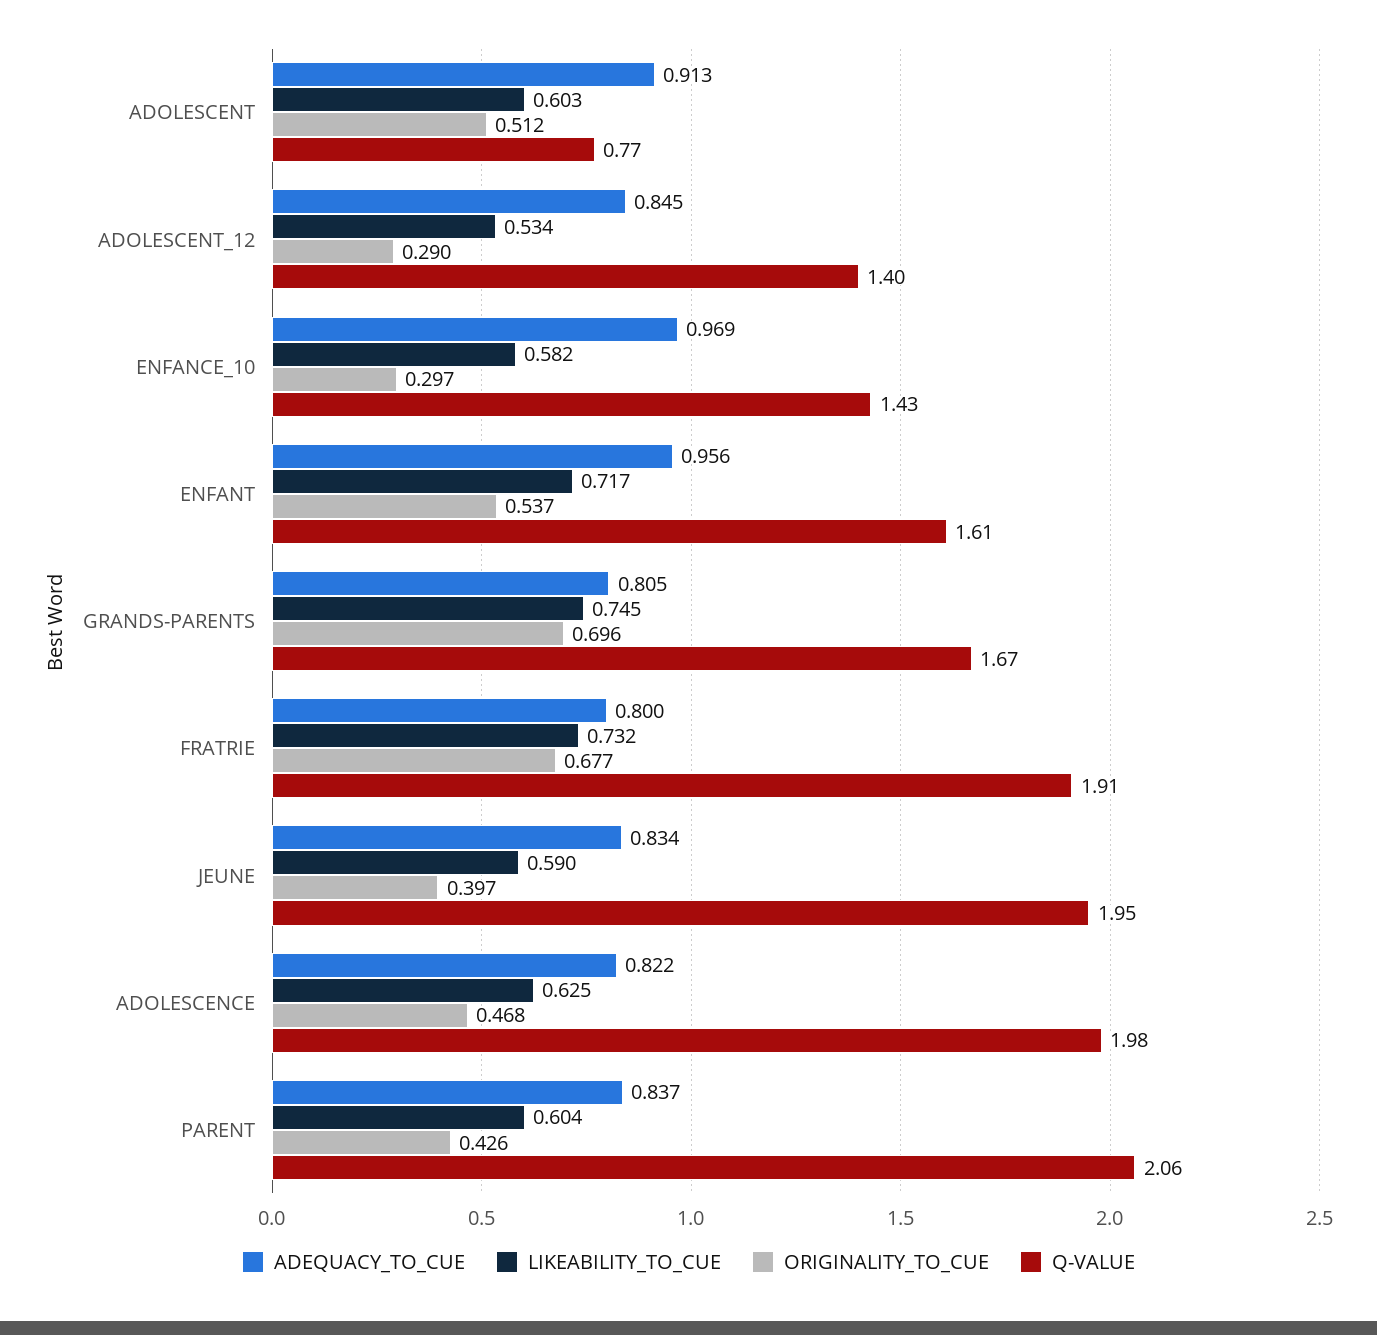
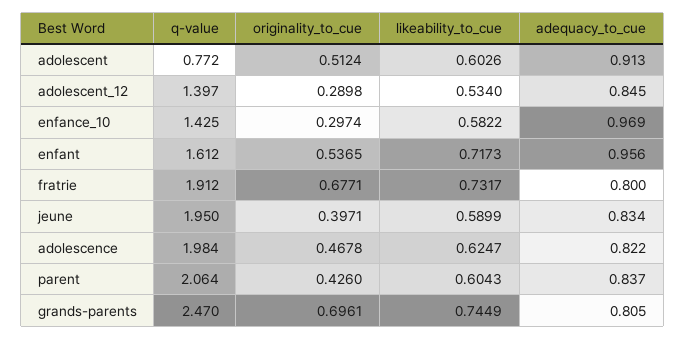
Q-VALUE, GRANDS-PARENTS: 1.67 -> 2.47

